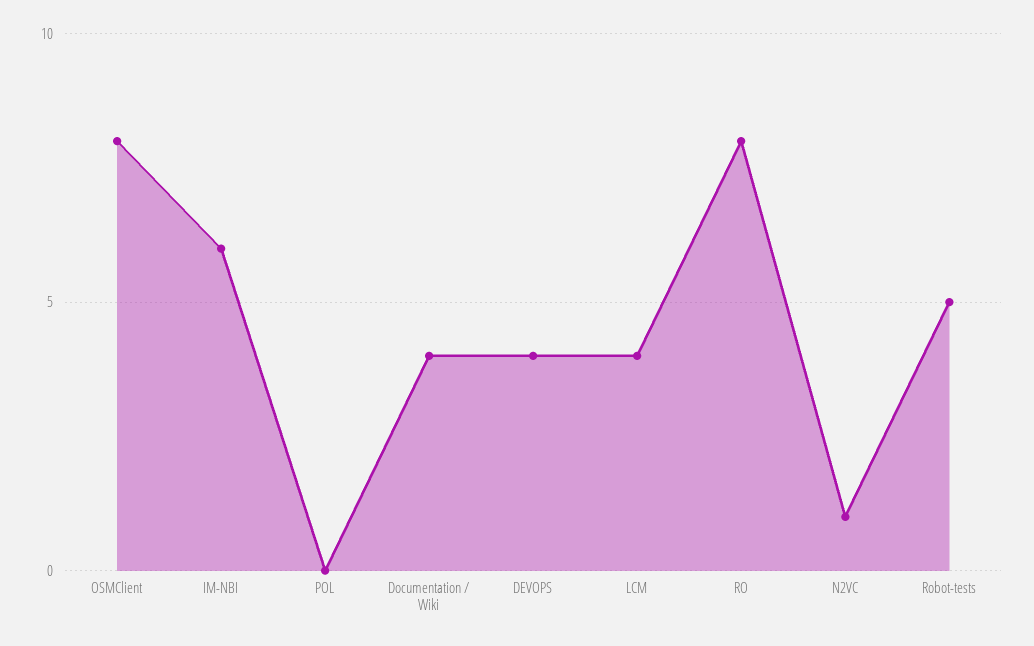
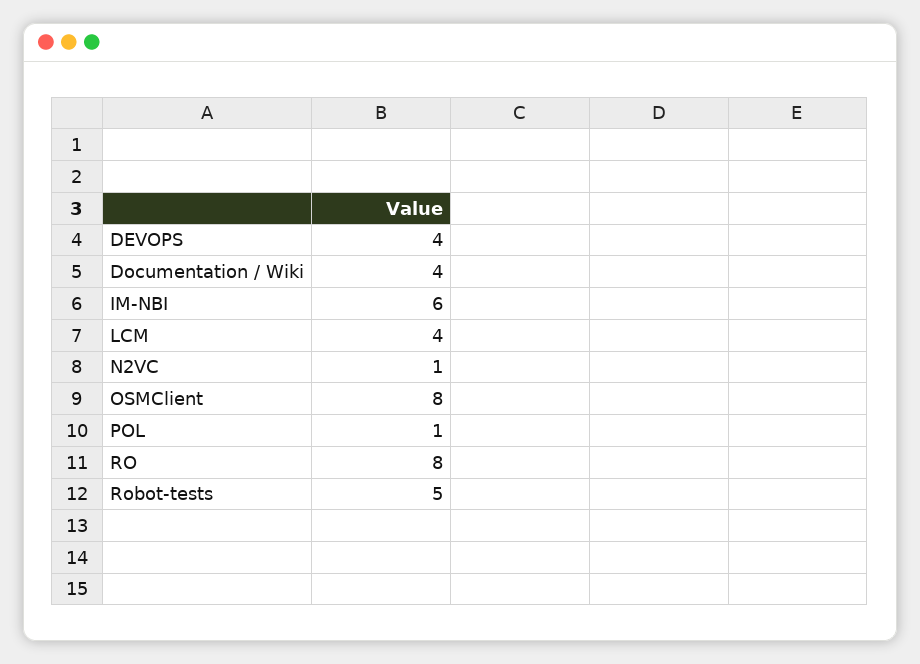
POL: 0 -> 1

